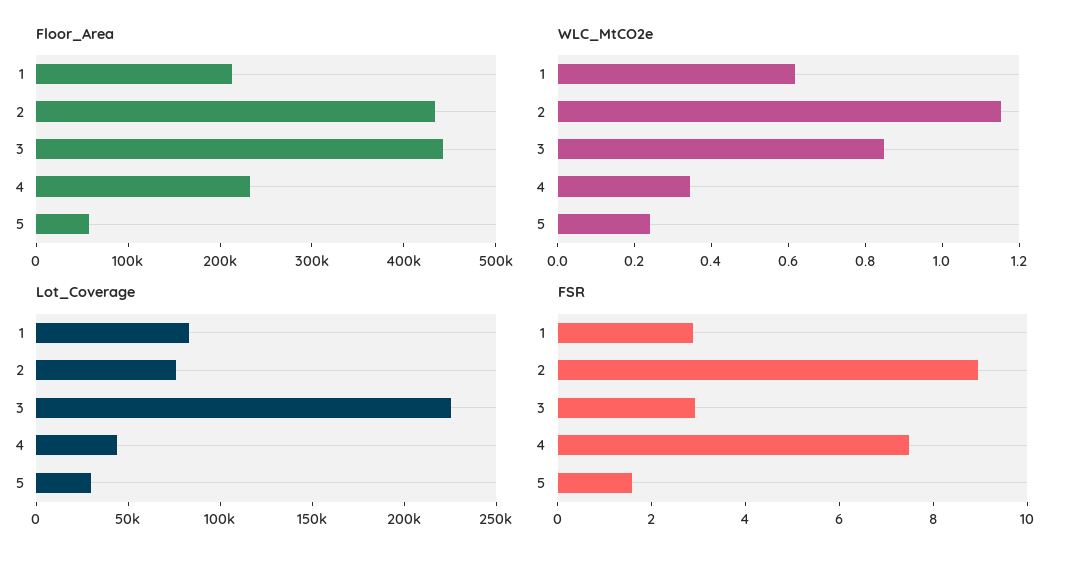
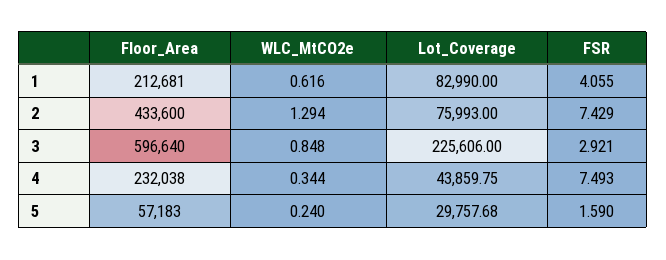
Floor_Area, 3: 440000 -> 596640
WLC_MtCO2e, 2: 1.15 -> 1.294
FSR, 1: 3 -> 4.055
FSR, 2: 9 -> 7.429

